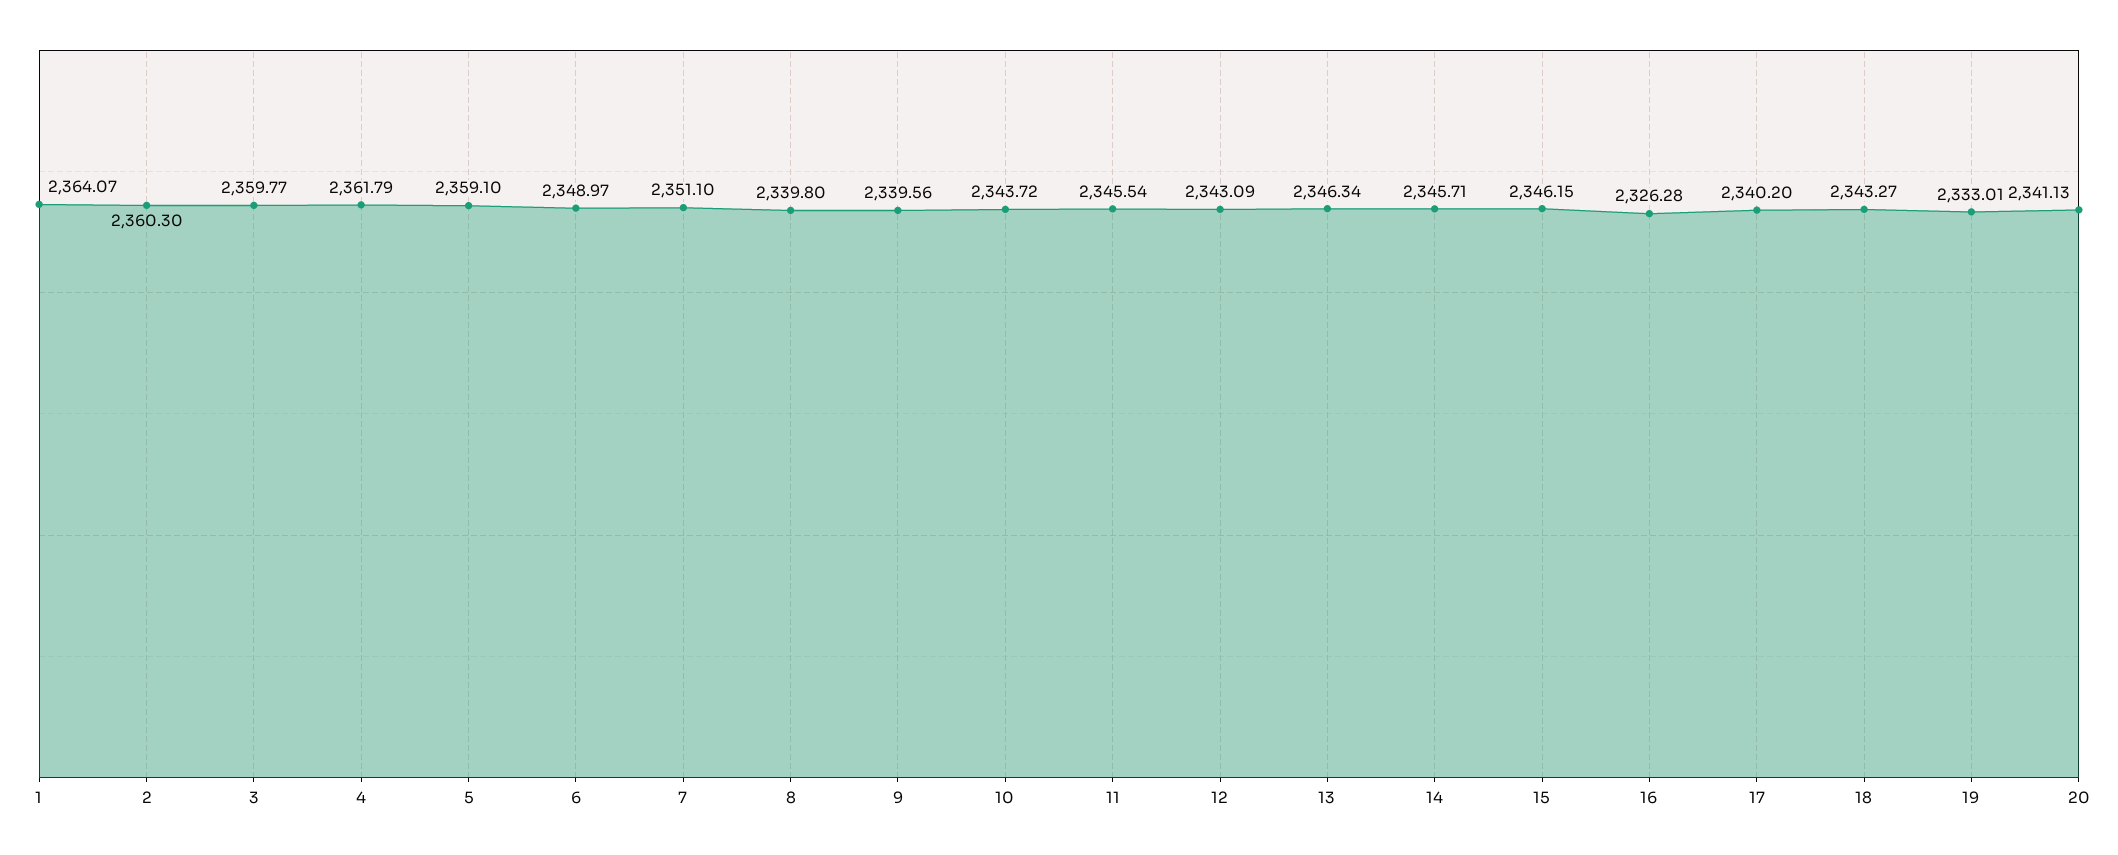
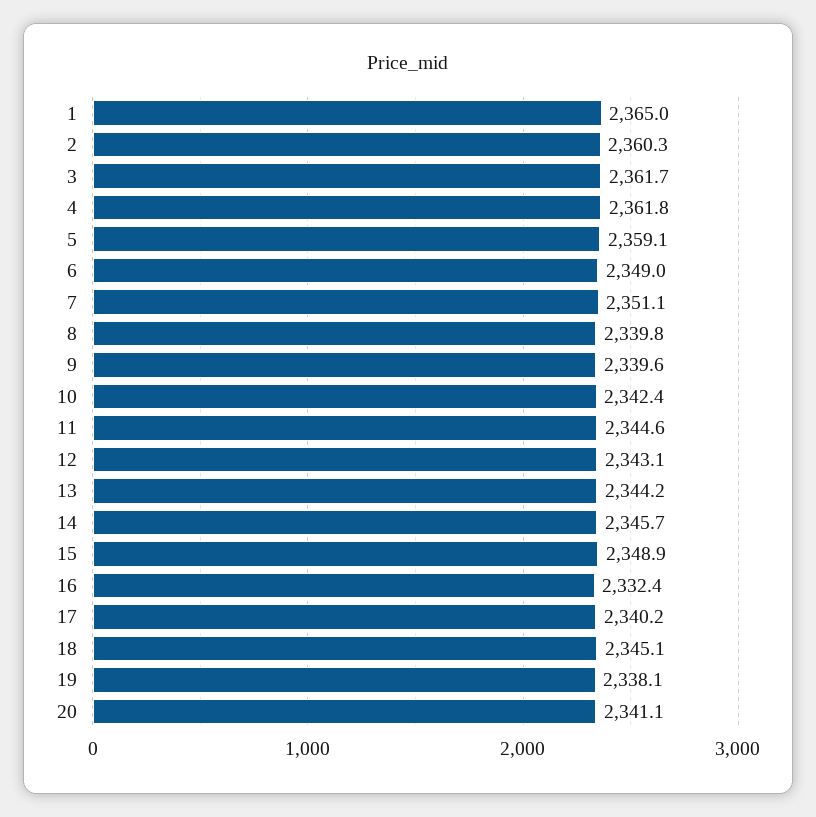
1: 2364.07 -> 2365
3: 2359.77 -> 2361.7
10: 2343.72 -> 2342.4
11: 2345.54 -> 2344.6
13: 2346.34 -> 2344.2
15: 2346.15 -> 2348.9
16: 2326.28 -> 2332.4
18: 2343.27 -> 2345.1
19: 2333.01 -> 2338.1

